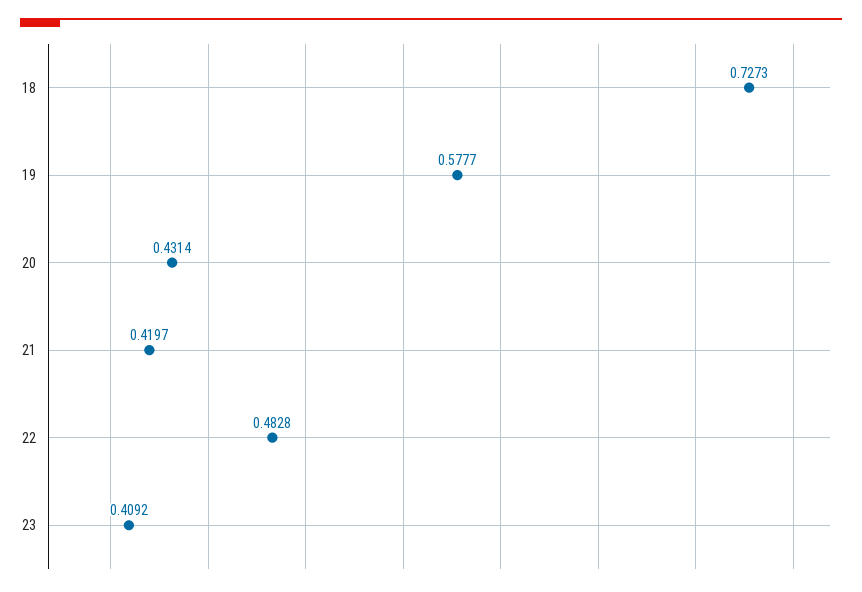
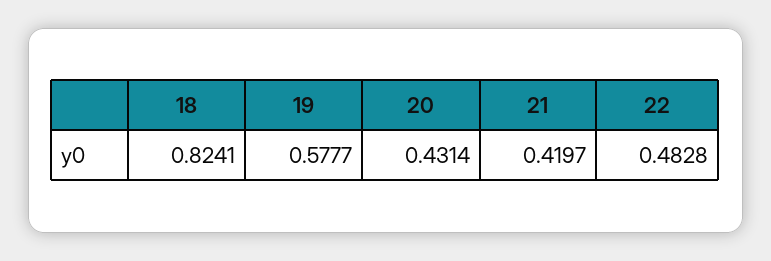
18: 0.7273 -> 0.8241
23: 0.4092 -> none

